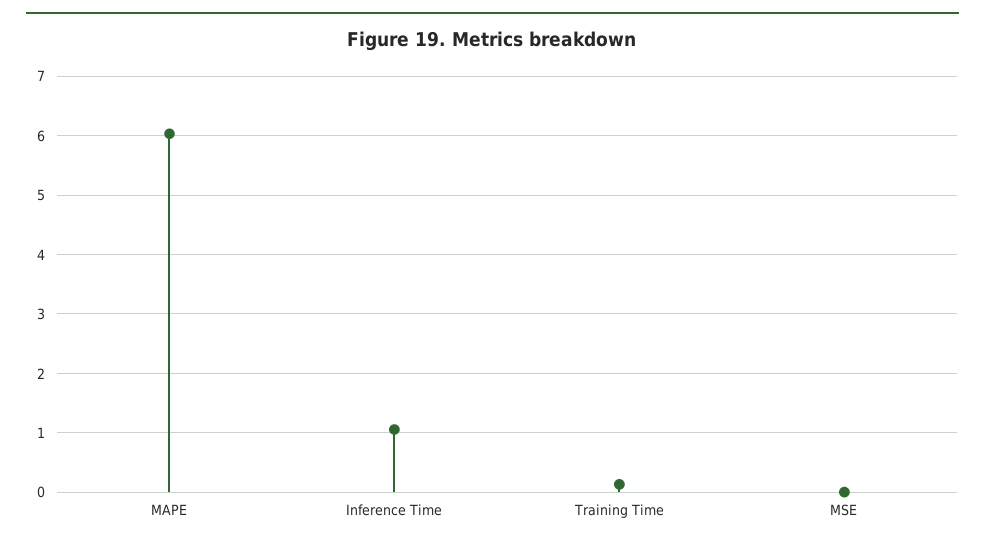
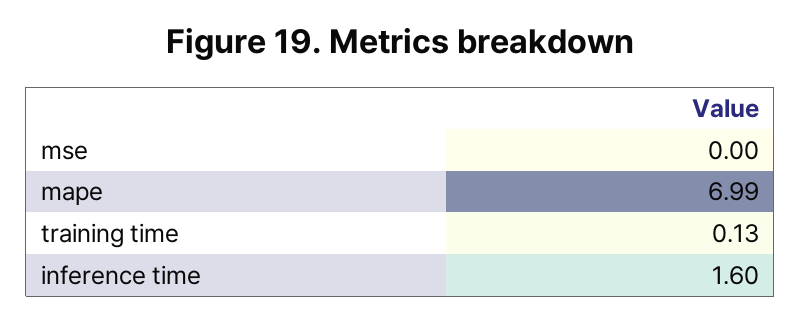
MAPE: 6 -> 6.99
Inference Time: 1 -> 1.6

